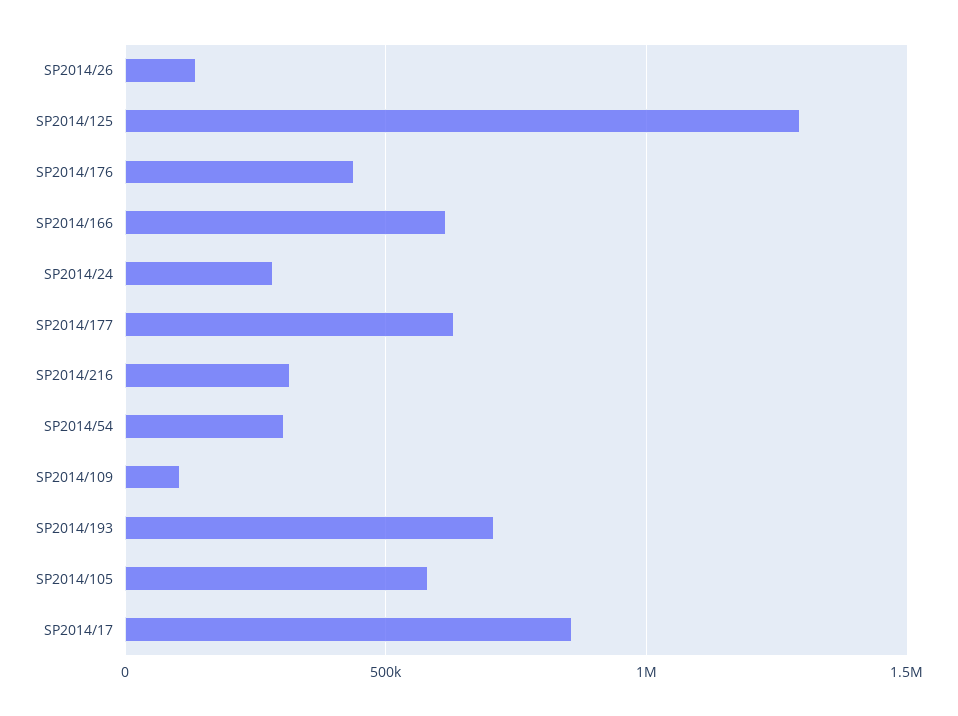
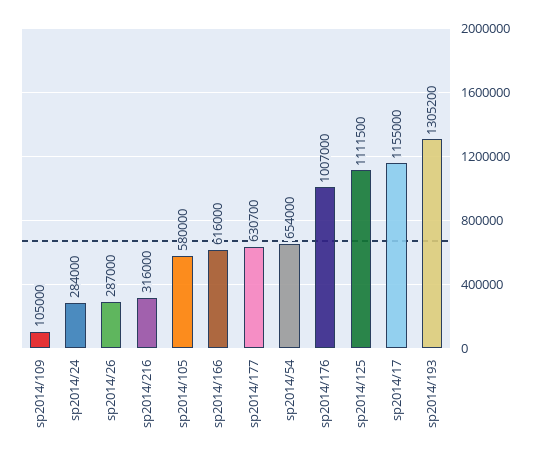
SP2014/26: 150000 -> 287000
SP2014/125: 1300000 -> 1111500
SP2014/176: 450000 -> 1007000
SP2014/54: 300000 -> 654000
SP2014/193: 700000 -> 1305200
SP2014/17: 850000 -> 1155000

